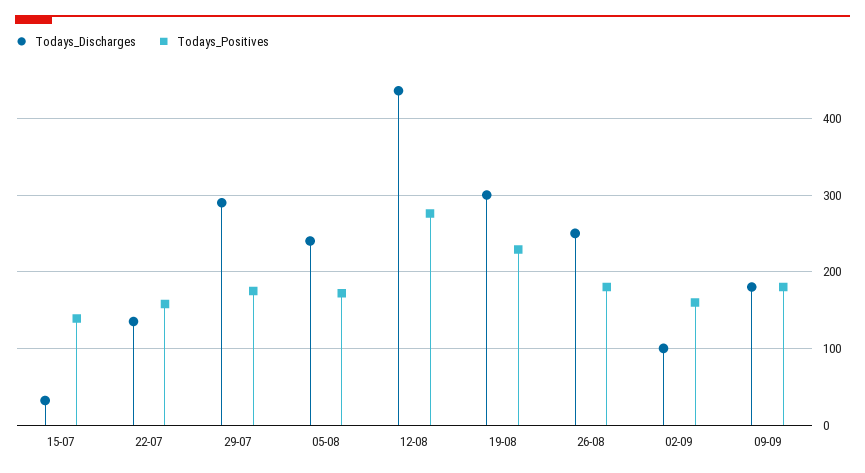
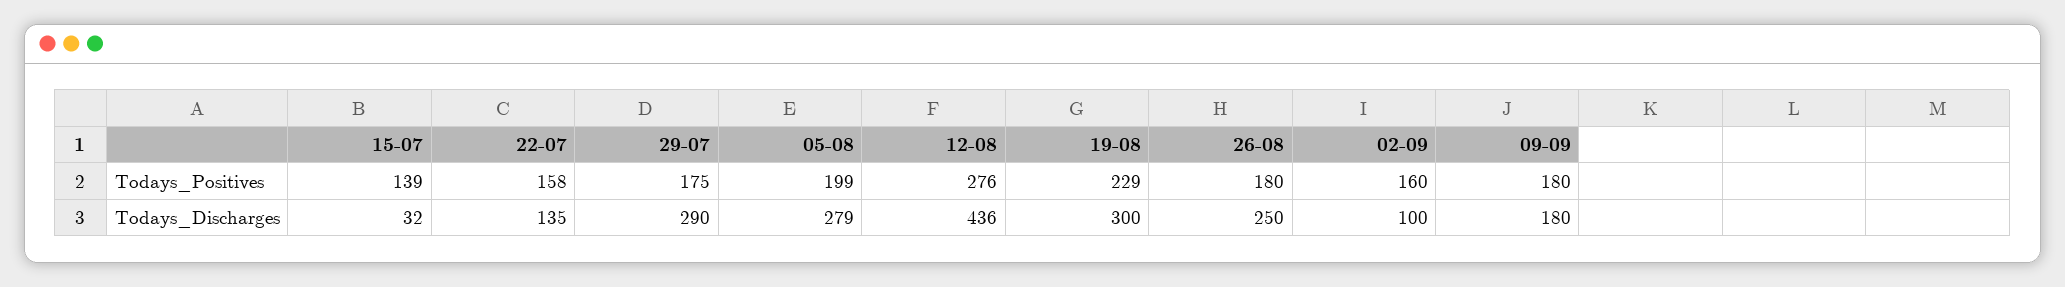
Todays_Discharges, 05-08: 240 -> 279
Todays_Positives, 05-08: 170 -> 199

